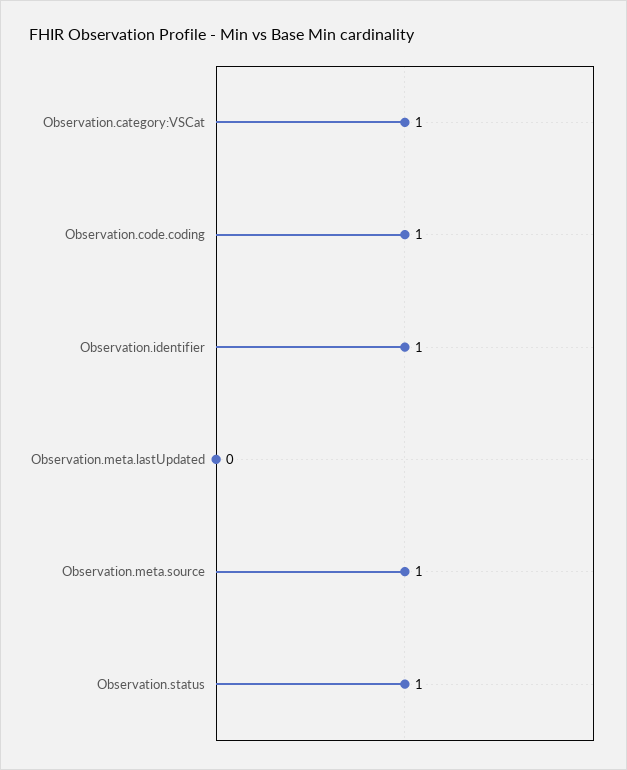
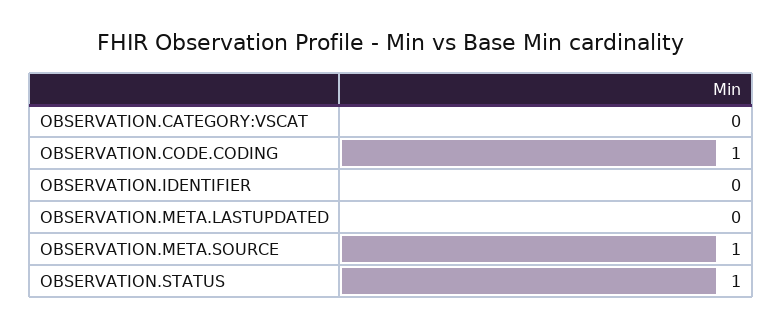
Observation.category:VSCat: 1 -> 0
Observation.identifier: 1 -> 0

